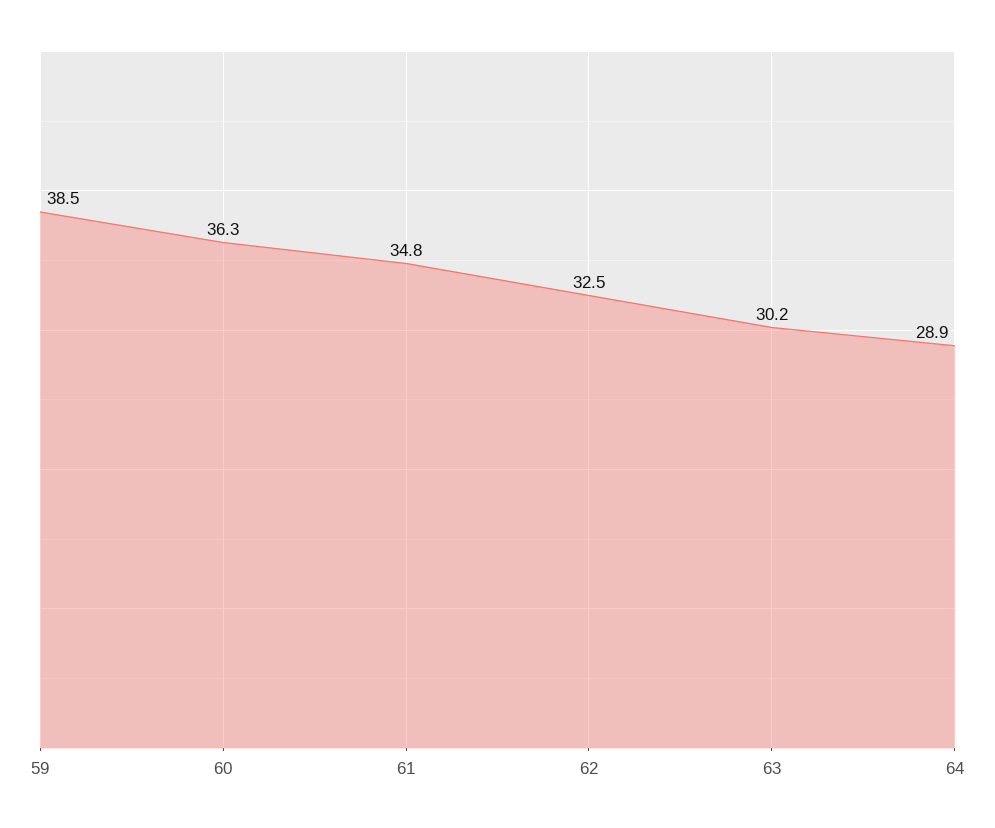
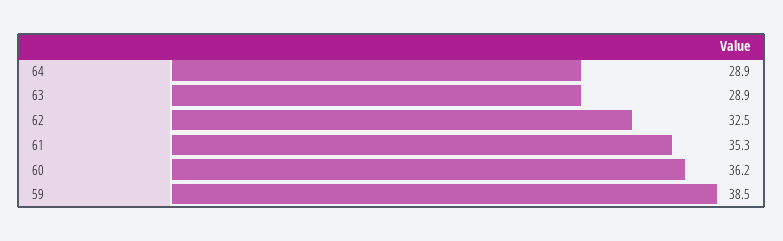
60: 36.3 -> 36.2
61: 34.8 -> 35.3
63: 30.2 -> 28.9

